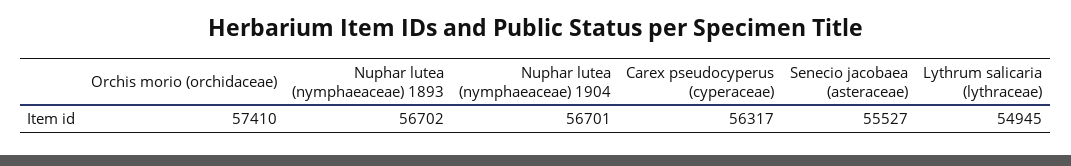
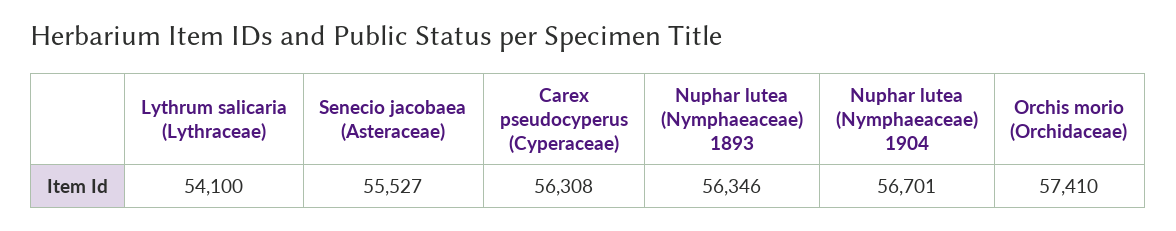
Nuphar lutea (nymphaeaceae) 1893: 56702 -> 56346
Carex pseudocyperus (cyperaceae): 56317 -> 56308
Lythrum salicaria (lythraceae): 54945 -> 54100

